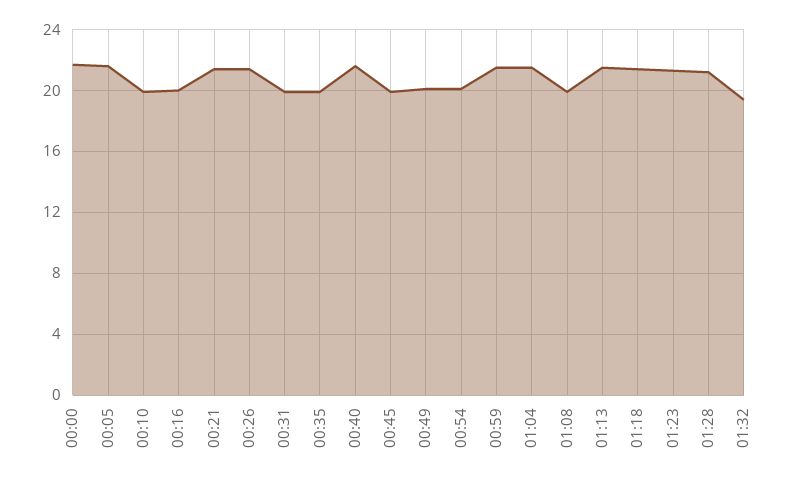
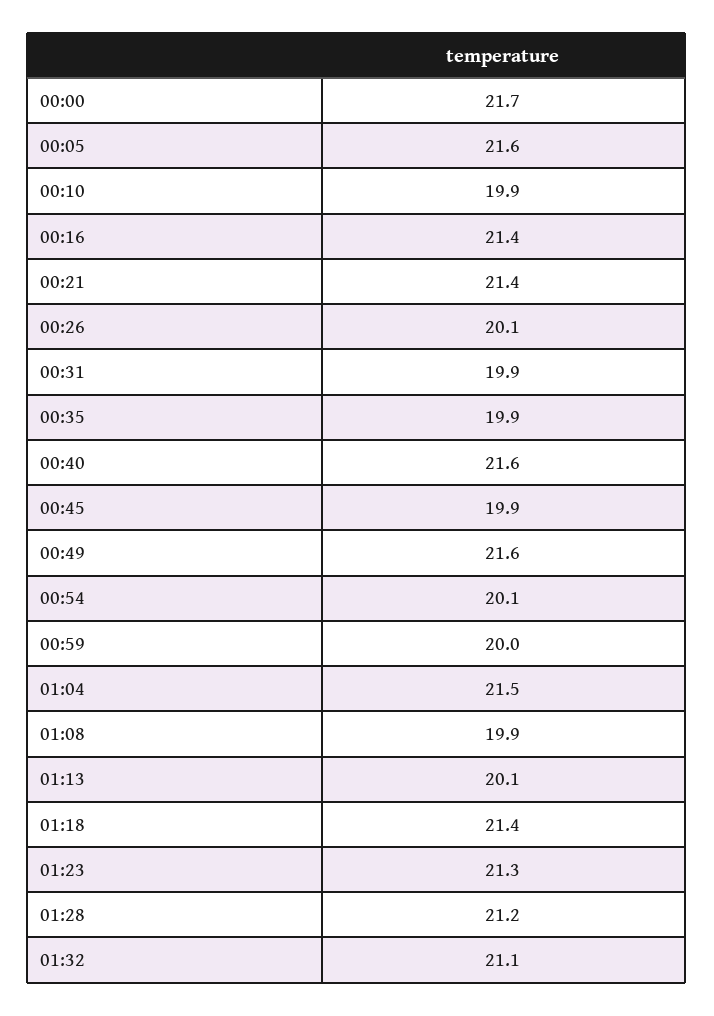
00:16: 20 -> 21.4
00:26: 21.5 -> 20.1
00:49: 20 -> 21.6
00:59: 21.5 -> 20
01:13: 21.5 -> 20.1
01:32: 19.5 -> 21.1

